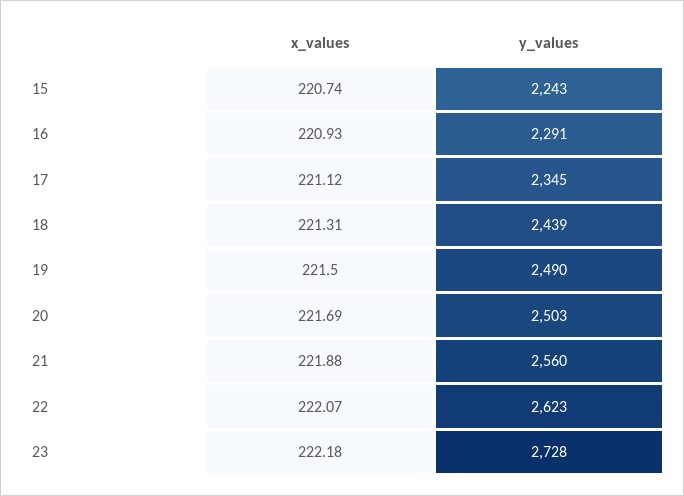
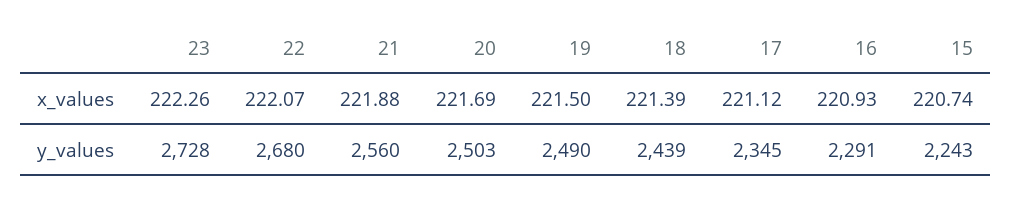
x_values, 18: 221.31 -> 221.39
y_values, 22: 2623 -> 2680
x_values, 23: 222.18 -> 222.26

